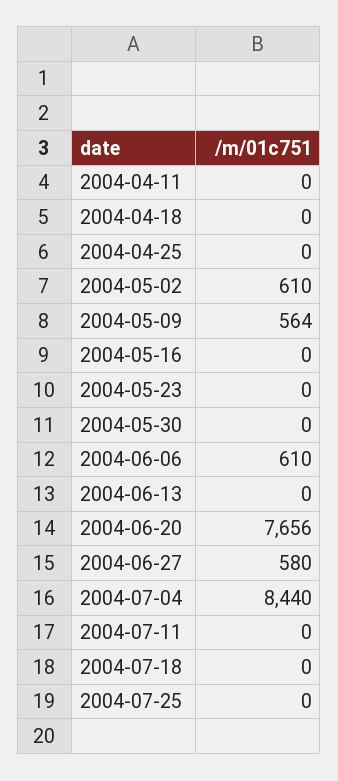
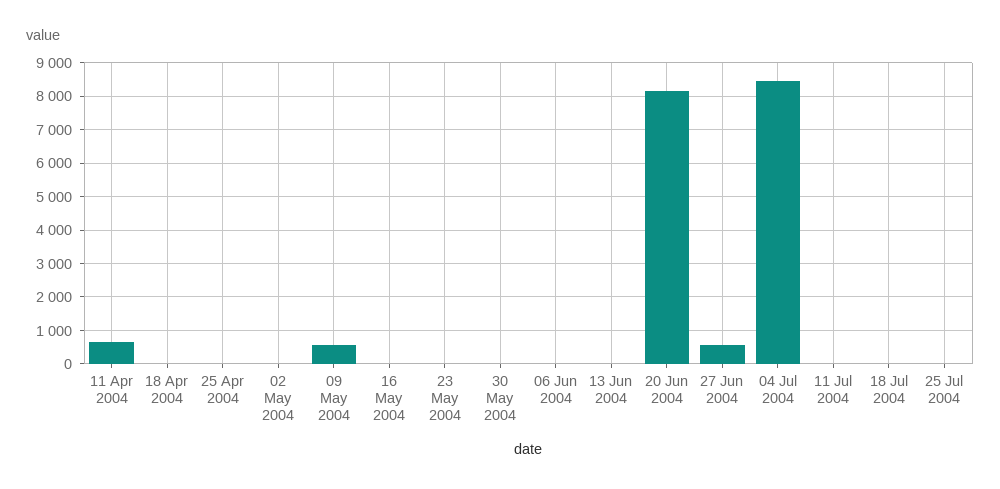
2004-04-11: 0 -> 600
2004-05-02: 610 -> 0
2004-06-06: 610 -> 0
2004-06-20: 7656 -> 8200

